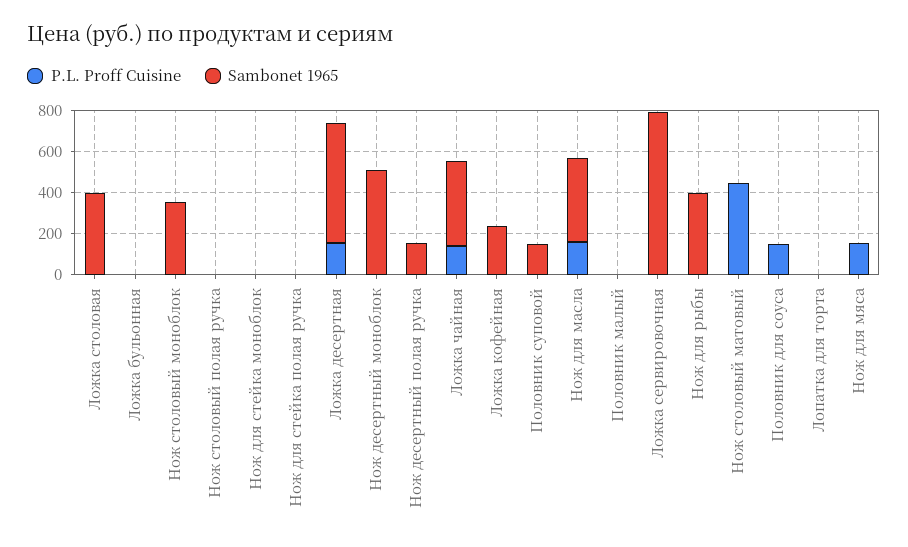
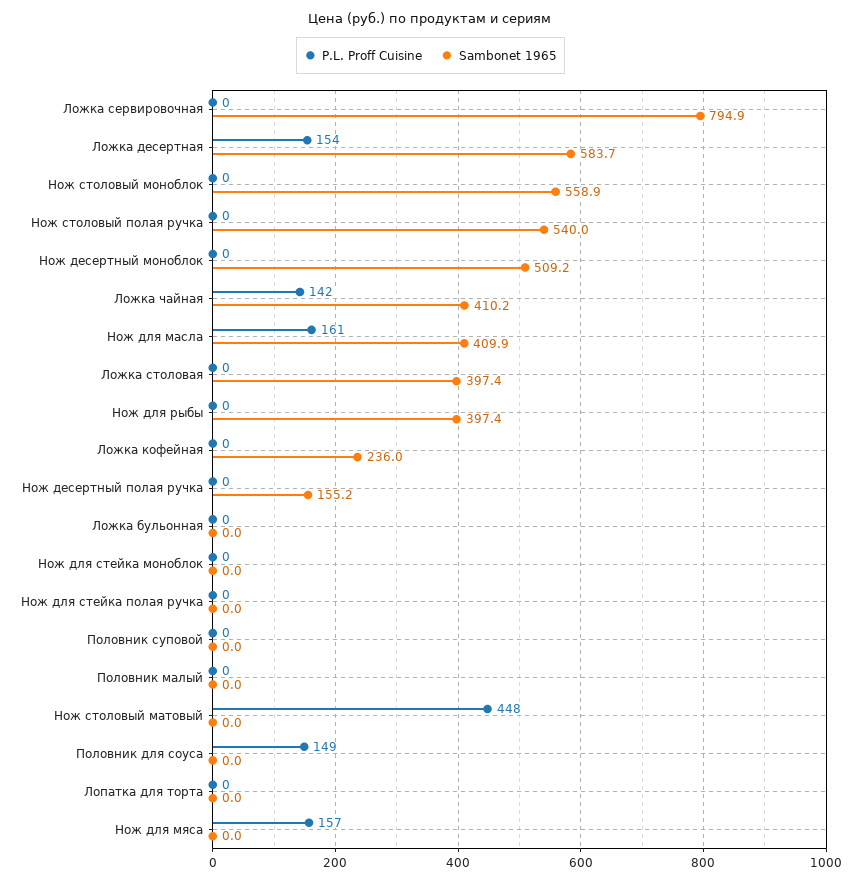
Sambonet 1965, Нож столовый моноблок: 350 -> 558.9
Sambonet 1965, Нож столовый полая ручка: 0 -> 540
Sambonet 1965, Половник суповой: 150 -> 0

